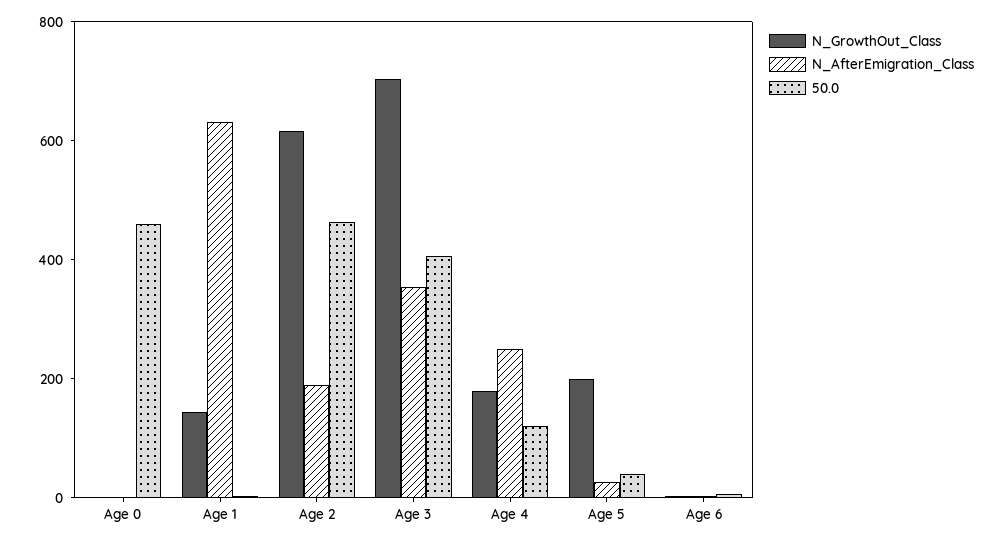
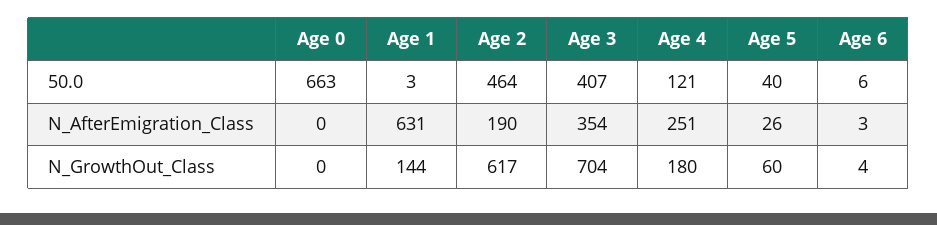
50.0, Age 0: 450 -> 663
N_GrowthOut_Class, Age 5: 200 -> 60

